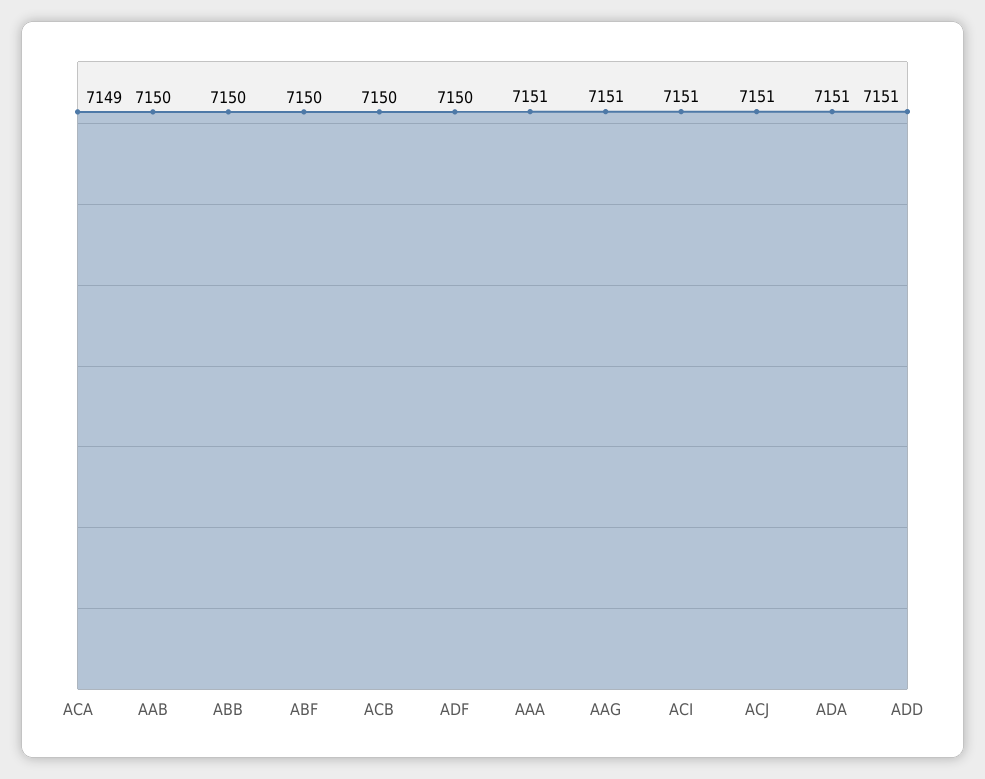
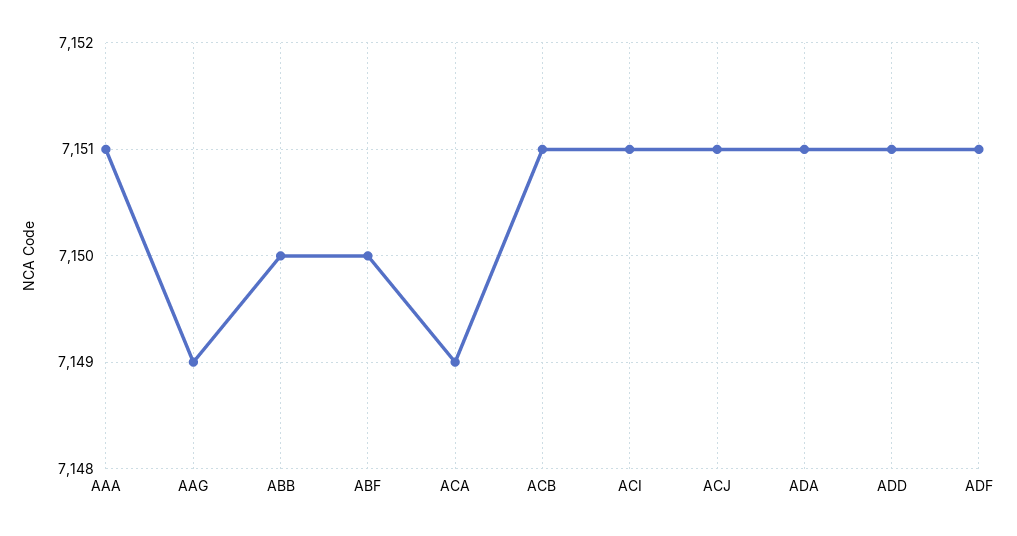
AAB: 7150 -> none
ACB: 7150 -> 7151
ADF: 7150 -> 7151
AAG: 7151 -> 7149

